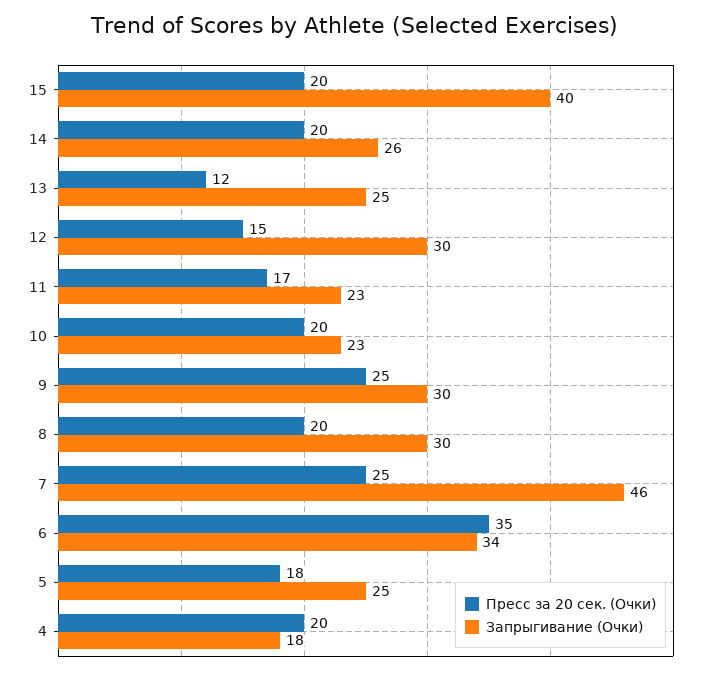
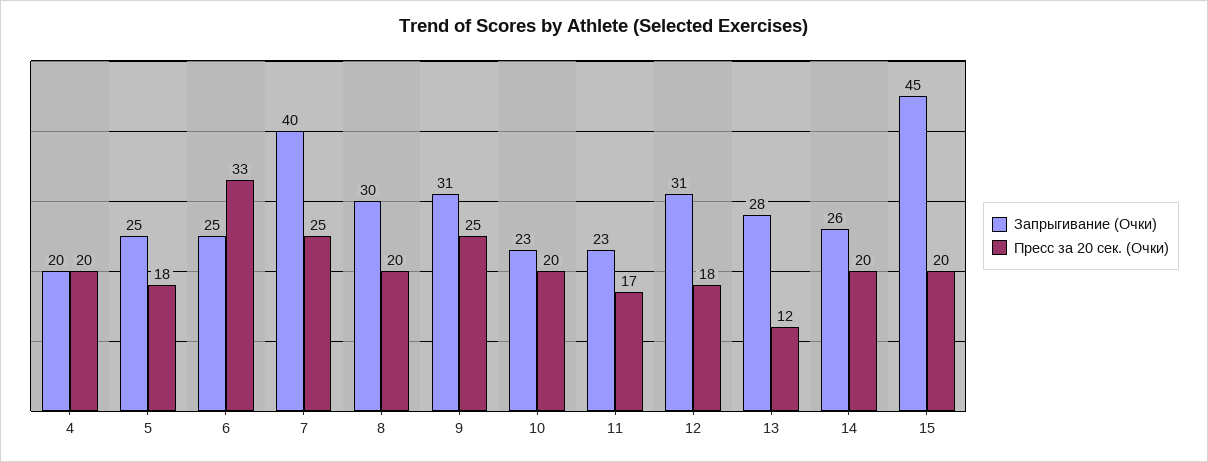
Запрыгивание (Очки), 15: 40 -> 45
Запрыгивание (Очки), 13: 25 -> 28
Пресс за 20 сек. (Очки), 12: 15 -> 18
Запрыгивание (Очки), 12: 30 -> 31
Запрыгивание (Очки), 9: 30 -> 31
Запрыгивание (Очки), 7: 46 -> 40
Пресс за 20 сек. (Очки), 6: 35 -> 33
Запрыгивание (Очки), 6: 34 -> 25
Запрыгивание (Очки), 4: 18 -> 20

